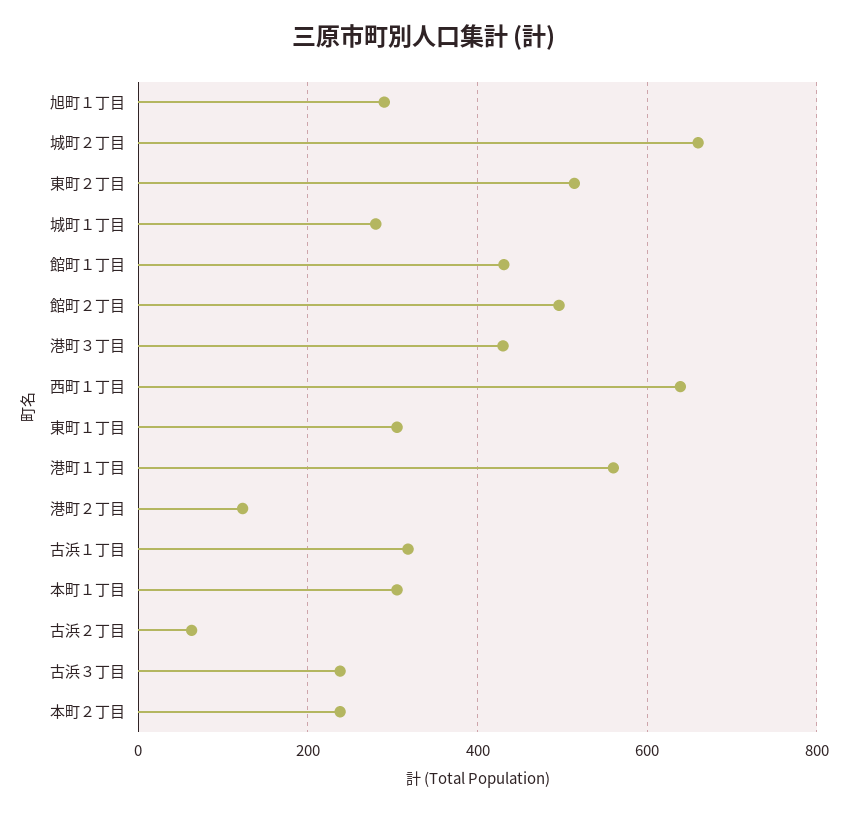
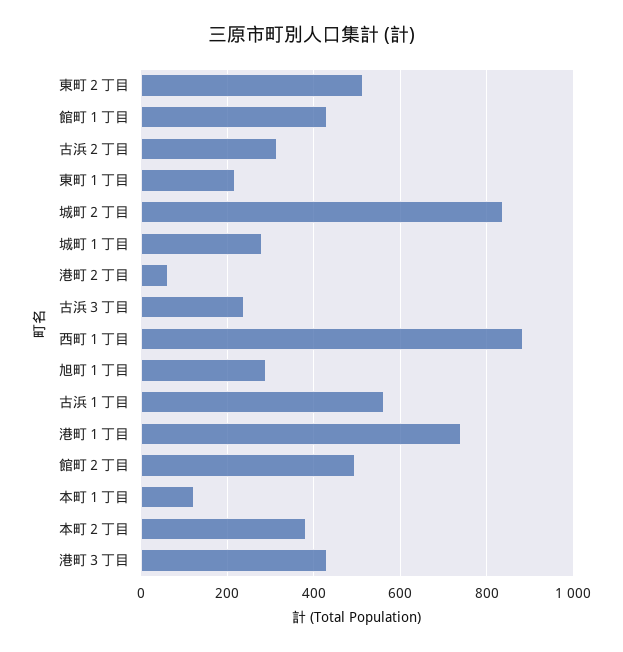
城町２丁目: 660 -> 840
西町１丁目: 640 -> 880
東町１丁目: 300 -> 220
港町１丁目: 560 -> 740
港町２丁目: 120 -> 60
古浜１丁目: 320 -> 560
本町１丁目: 300 -> 120
古浜２丁目: 60 -> 320
本町２丁目: 240 -> 380

